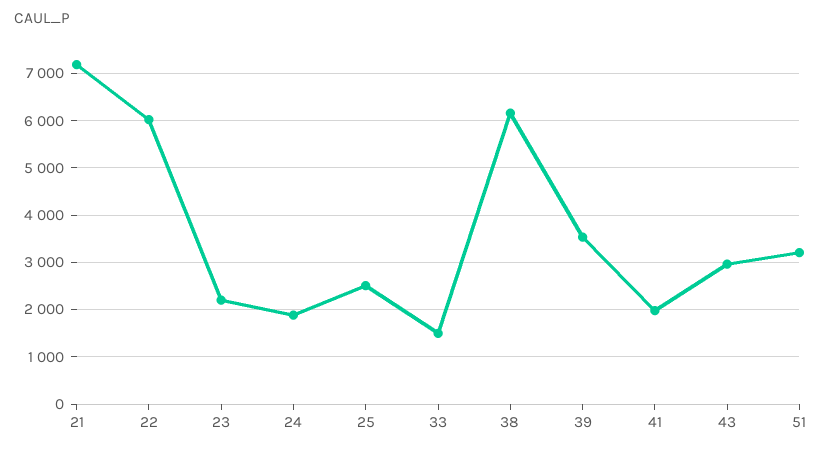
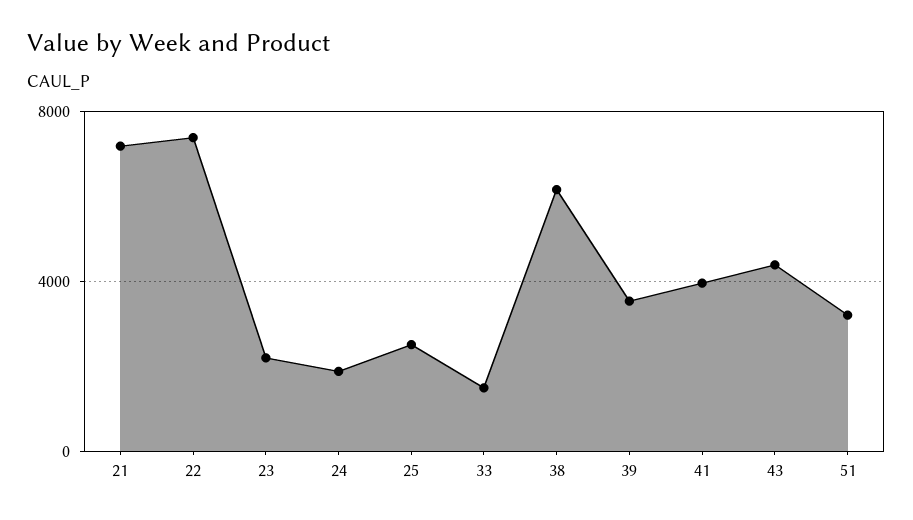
22: 6000 -> 7500
41: 2000 -> 4000
43: 3000 -> 4500

